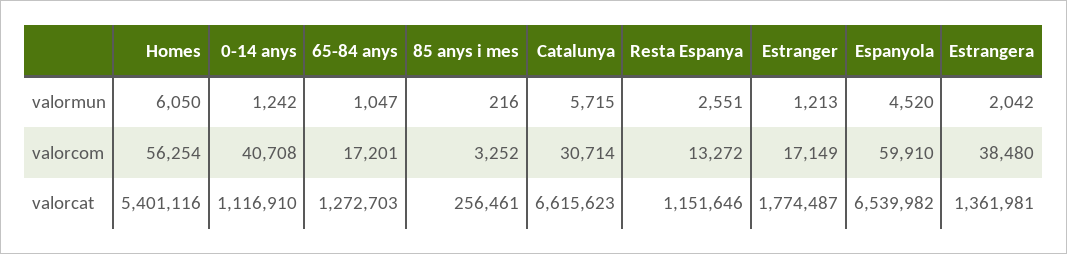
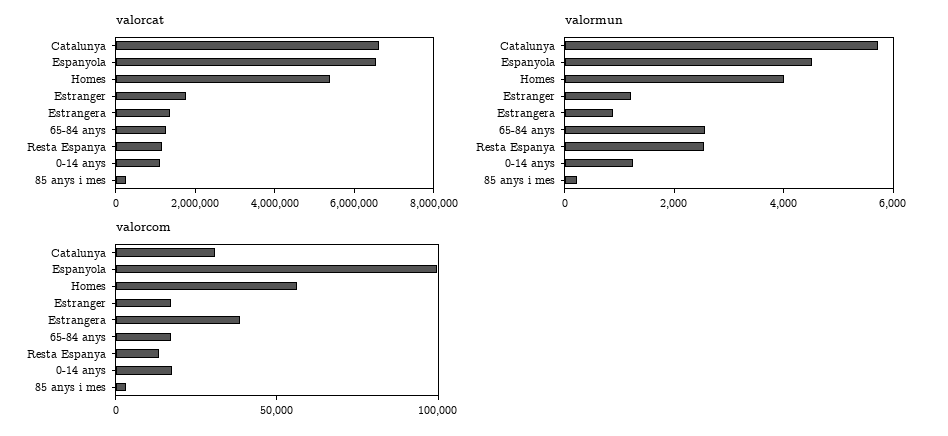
valormun, Homes: 6050 -> 4000
valormun, 65-84 anys: 1047 -> 2500
valormun, Estrangera: 2042 -> 1000
valorcom, 0-14 anys: 40708 -> 20000
valorcom, Espanyola: 59910 -> 100000

